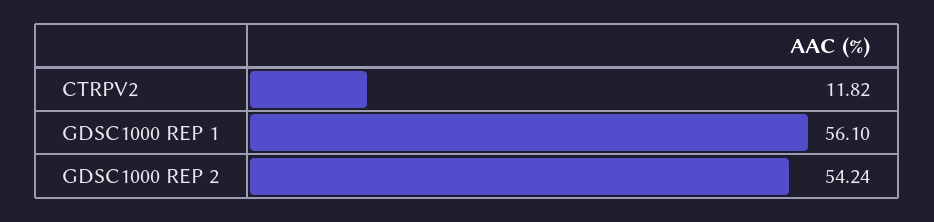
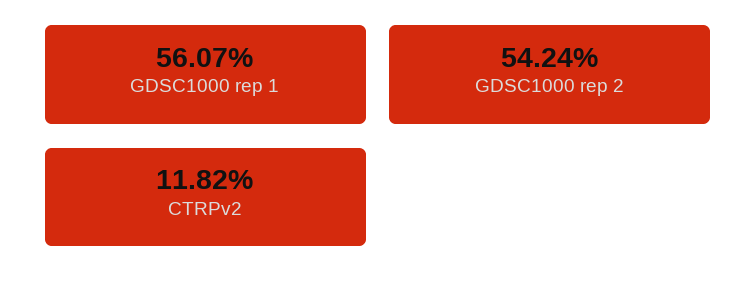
GDSC1000 REP 1: 56.1 -> 56.07

